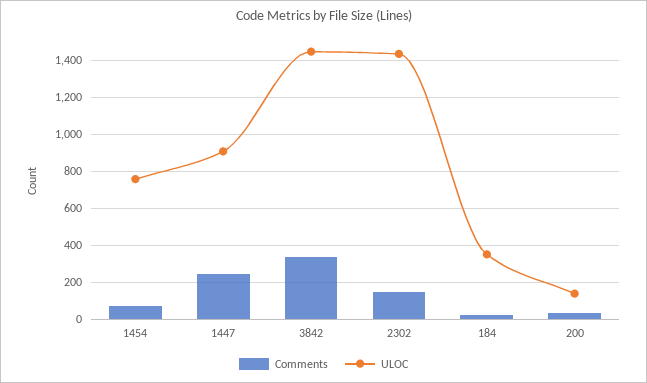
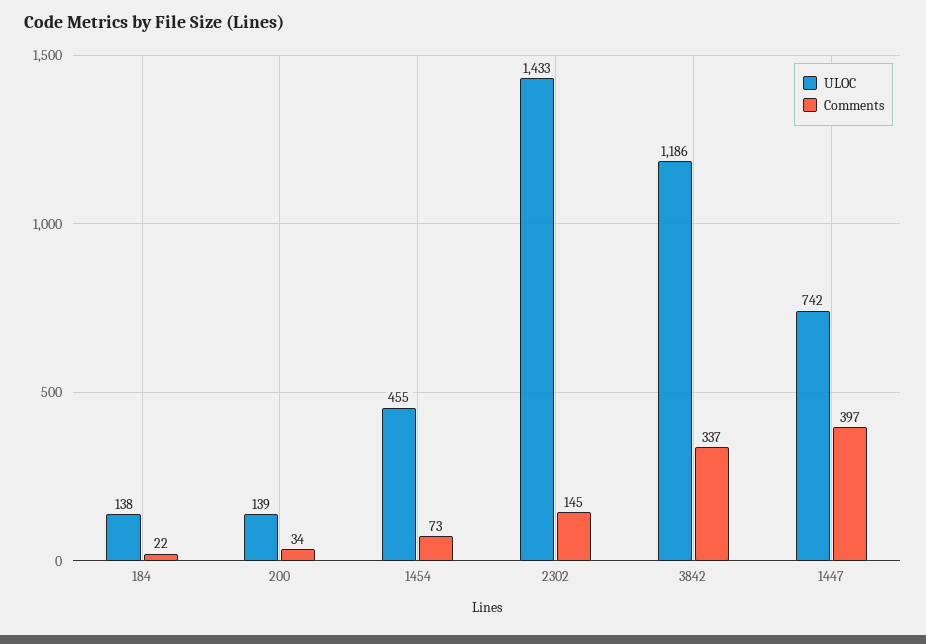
ULOC, 1454: 750 -> 455
Comments, 1447: 250 -> 397
ULOC, 1447: 900 -> 742
ULOC, 3842: 1450 -> 1186
ULOC, 184: 350 -> 138

